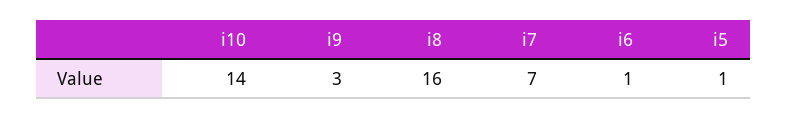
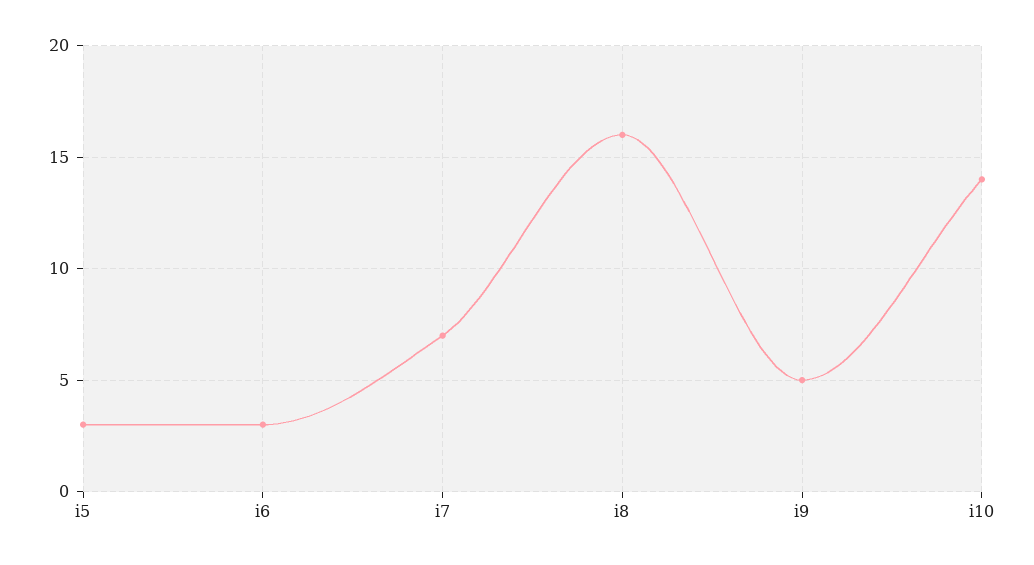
i9: 3 -> 5
i6: 1 -> 3
i5: 1 -> 3

